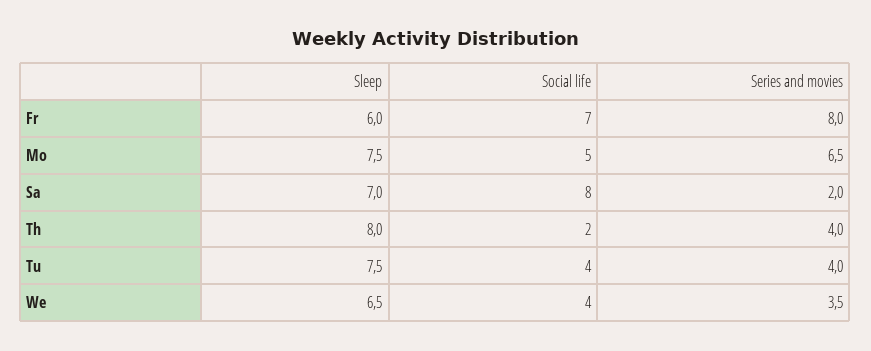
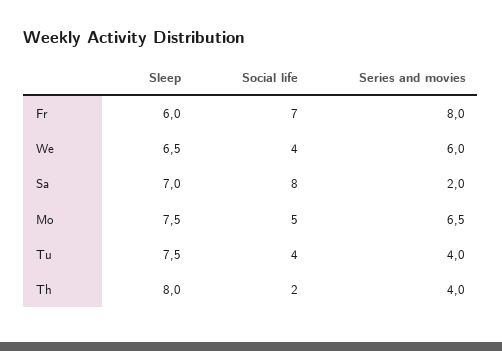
Series and movies, We: 3.5 -> 6

